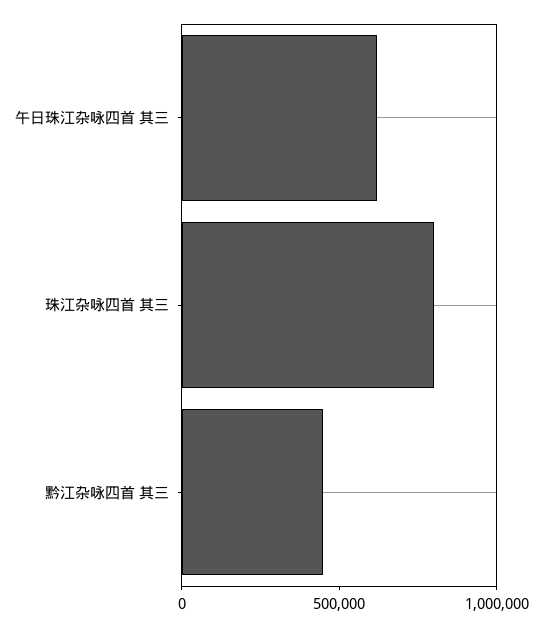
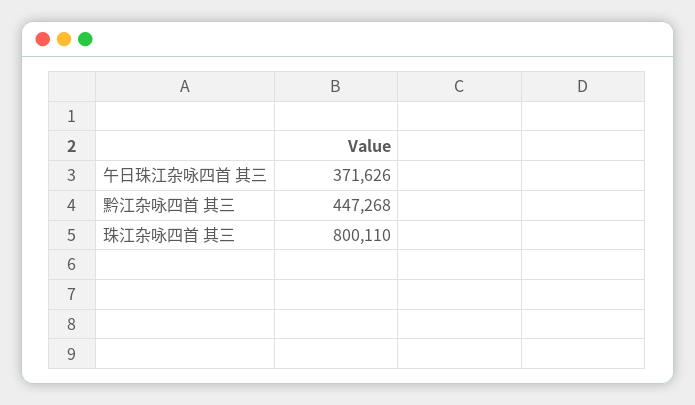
午日珠江杂咏四首 其三: 600000 -> 371626

